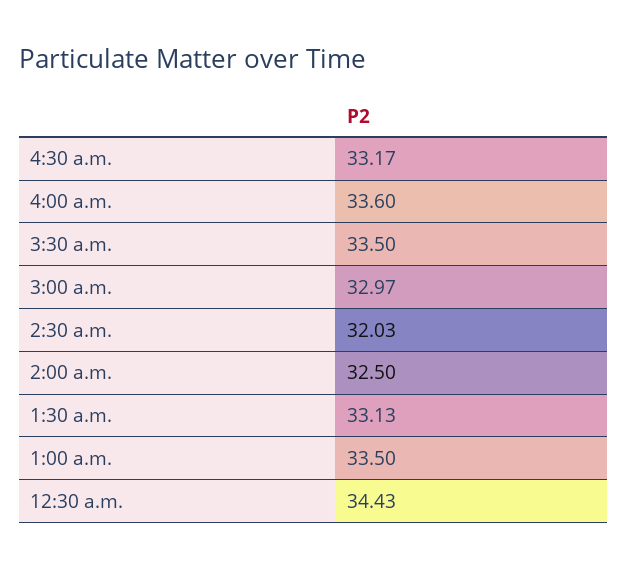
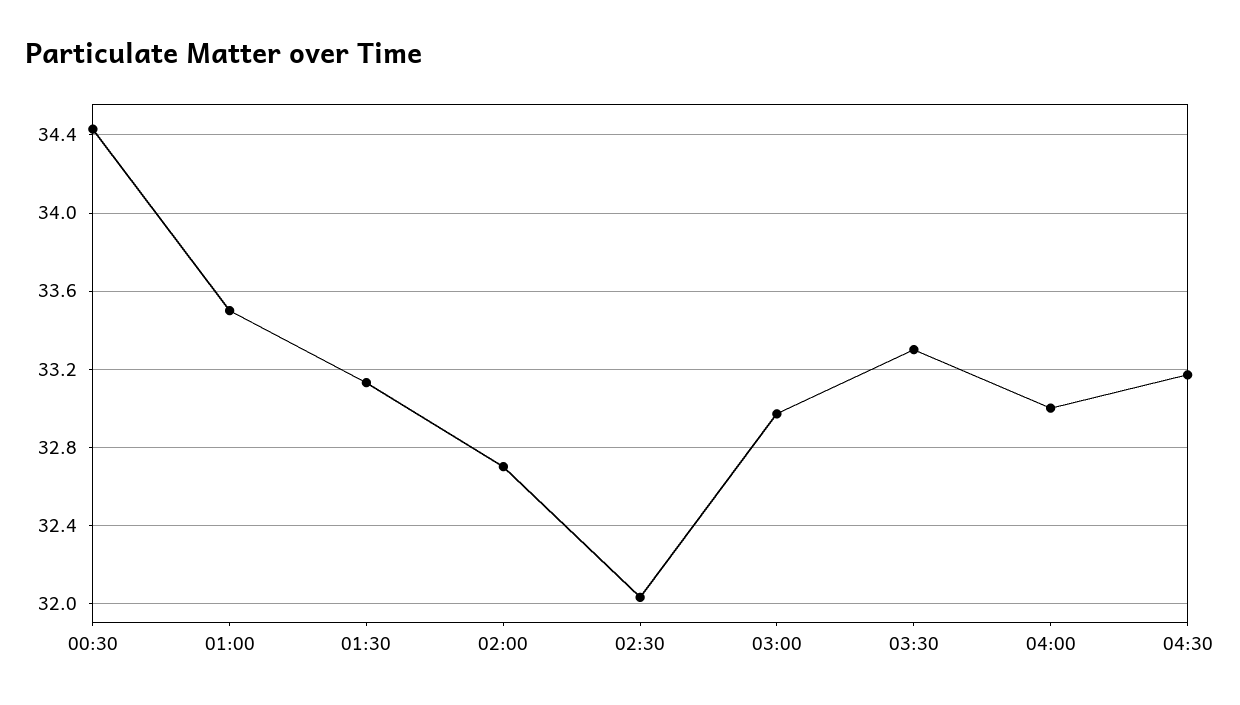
4:00 a.m.: 33.6 -> 33
3:30 a.m.: 33.5 -> 33.3
2:00 a.m.: 32.5 -> 32.7

